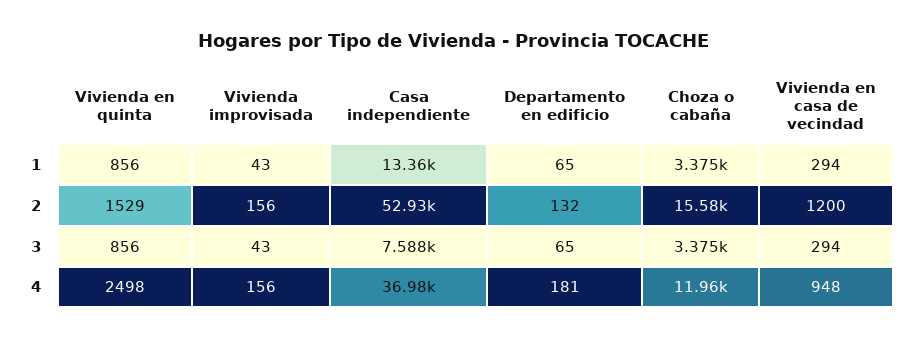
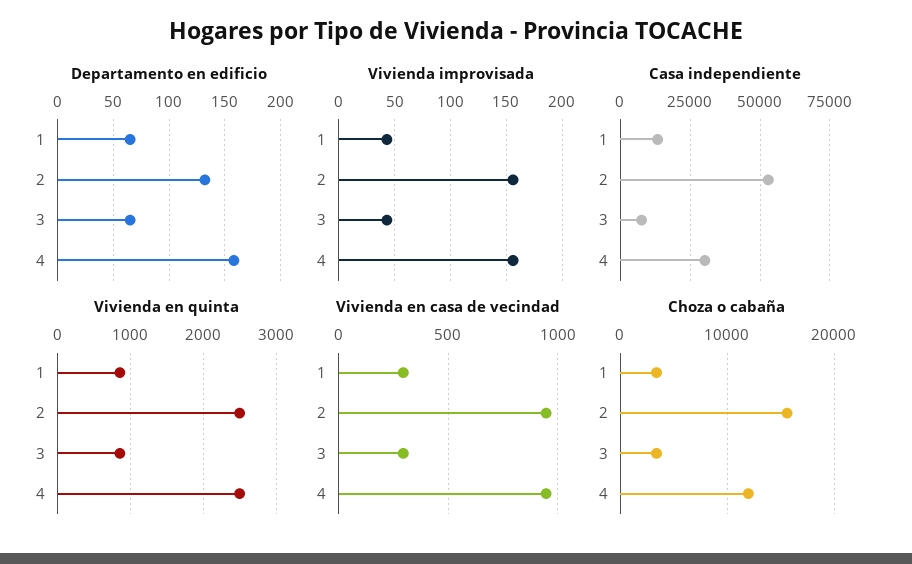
Vivienda en quinta, 2: 1529 -> 2500
Vivienda en casa de vecindad, 2: 1200 -> 950
Casa independiente, 4: 36980 -> 30000
Departamento en edificio, 4: 181 -> 160

